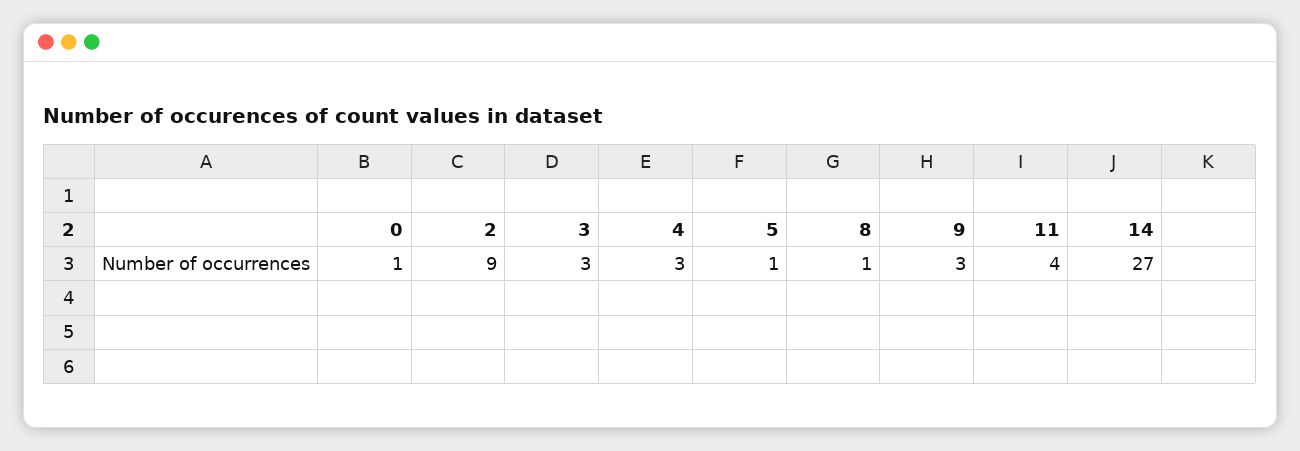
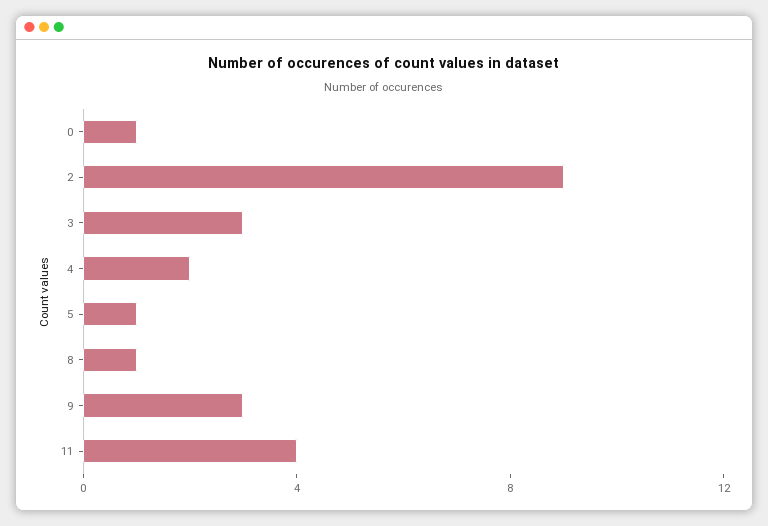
4: 3 -> 2
14: 27 -> none

